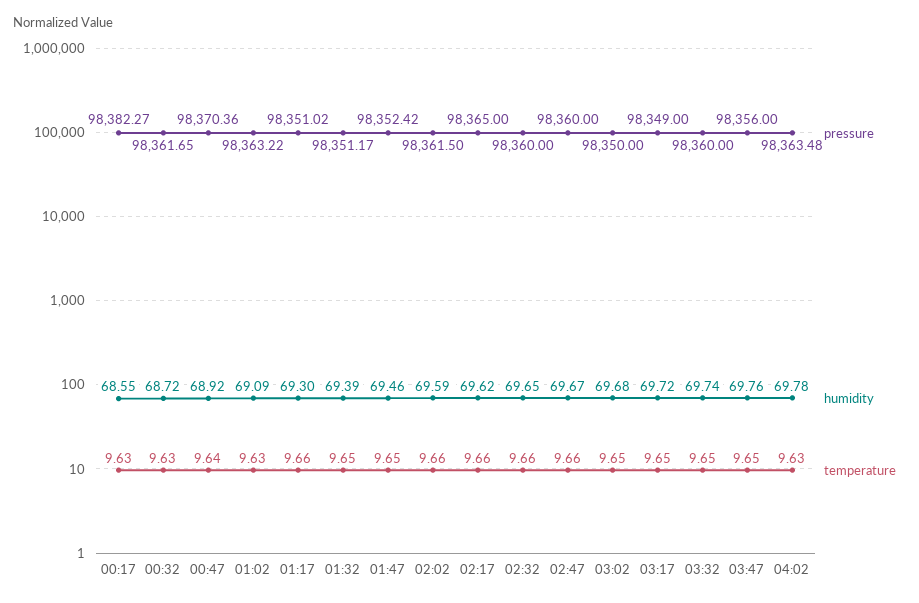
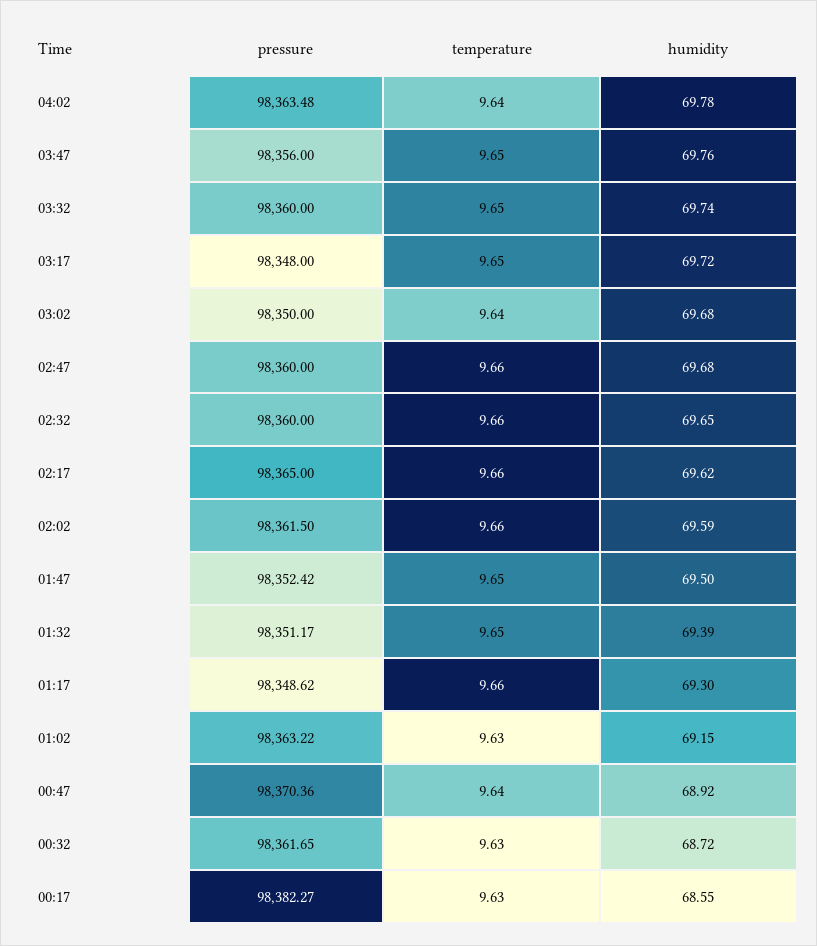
humidity, 01:02: 69.09 -> 69.15
pressure, 01:17: 98351.02 -> 98348.62
humidity, 01:47: 69.46 -> 69.5
humidity, 02:47: 69.67 -> 69.68
temperature, 03:02: 9.65 -> 9.64
pressure, 03:17: 98349 -> 98348
temperature, 04:02: 9.63 -> 9.64

